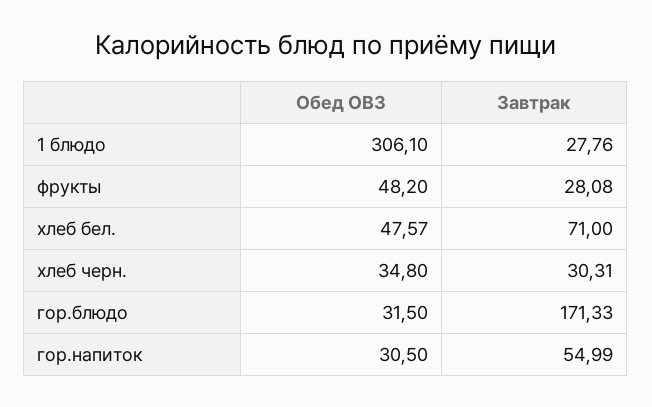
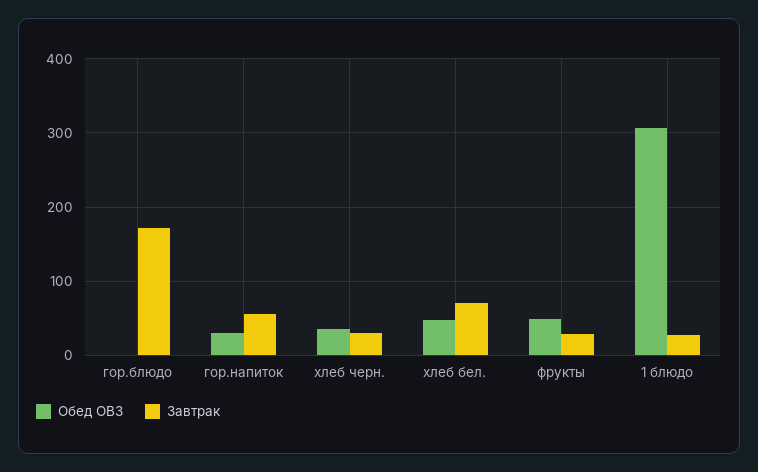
Обед ОВЗ, гор.блюдо: 31.5 -> 0

